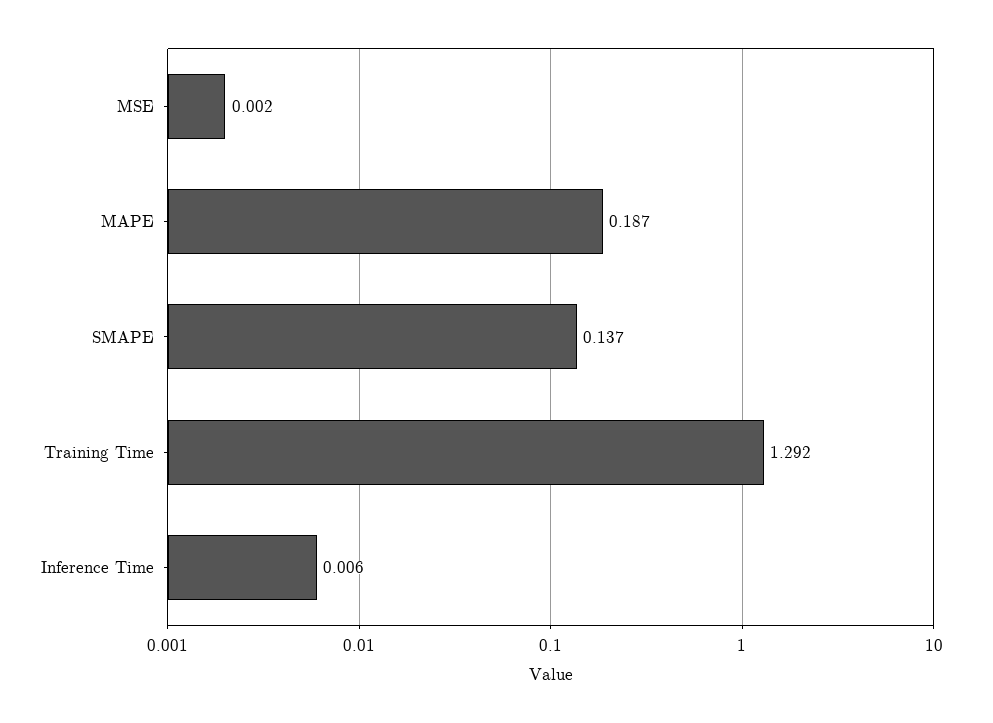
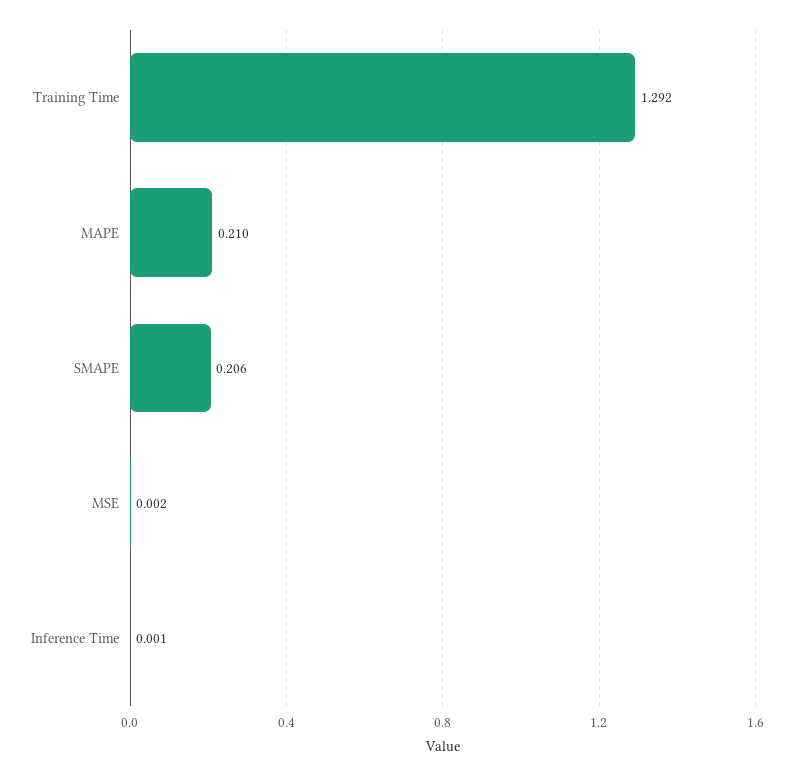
MAPE: 0.187 -> 0.21
SMAPE: 0.137 -> 0.206
Inference Time: 0.006 -> 0.001

